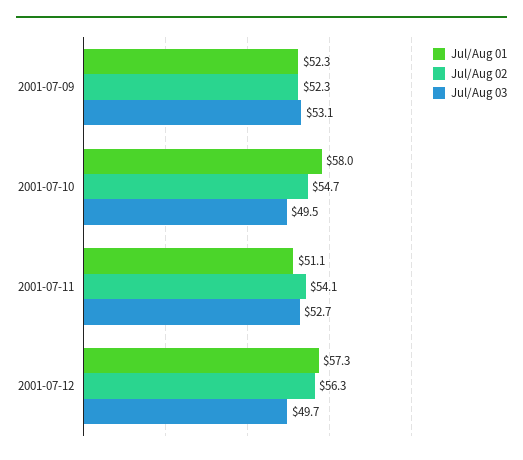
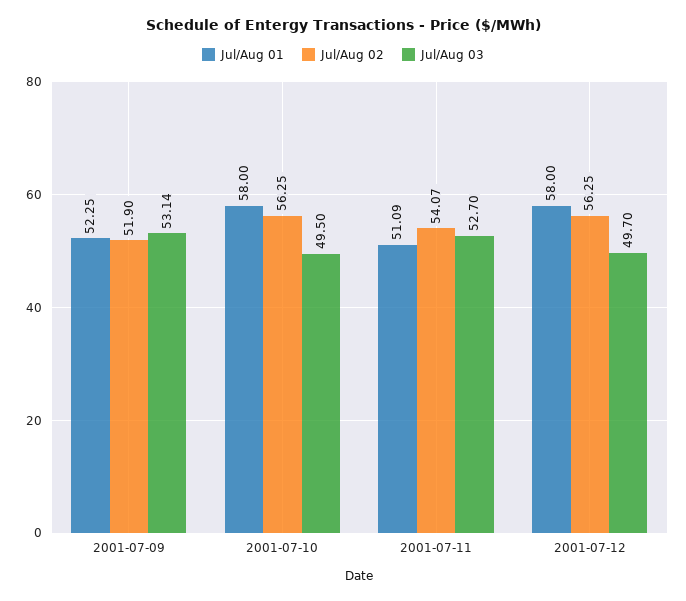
Jul/Aug 02, 2001-07-09: 52.3 -> 51.9
Jul/Aug 02, 2001-07-10: 54.7 -> 56.25
Jul/Aug 01, 2001-07-12: 57.3 -> 58

